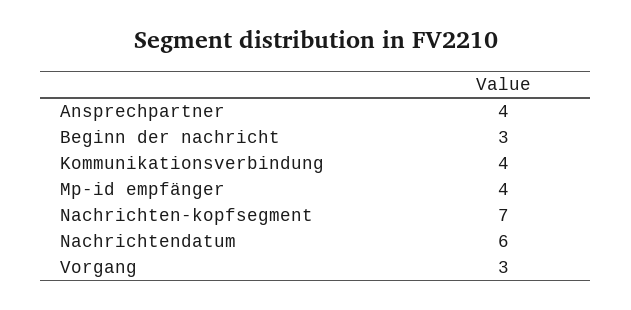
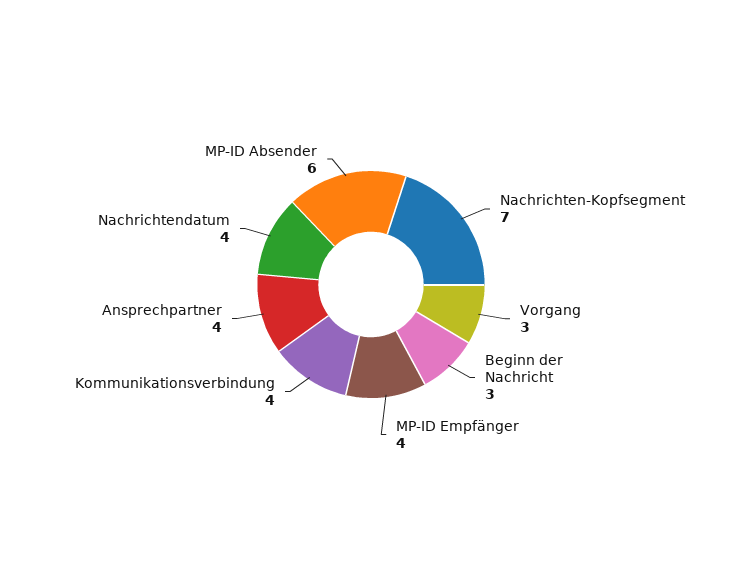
Nachrichtendatum: 6 -> 4
MP-ID Absender: none -> 6

